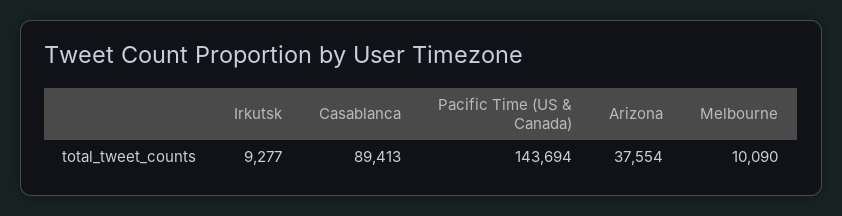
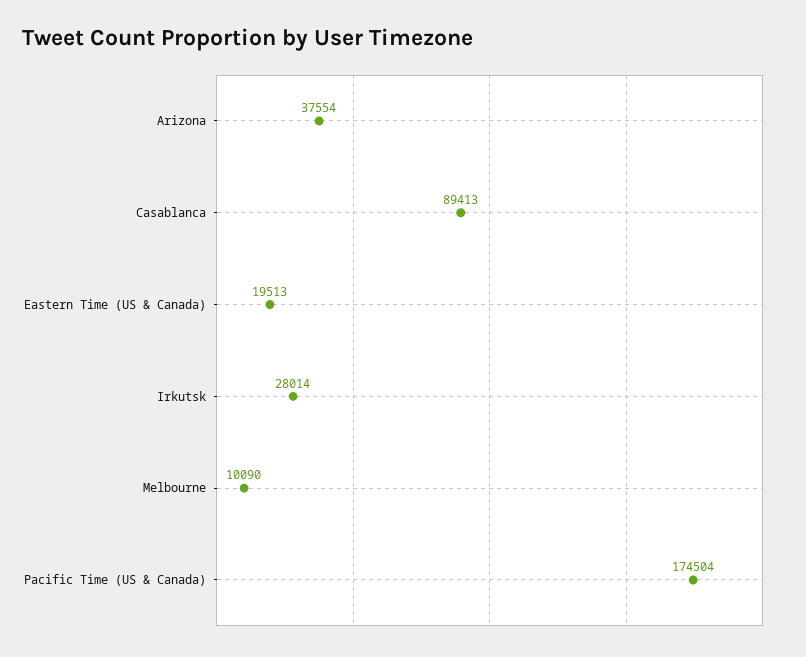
Irkutsk: 9277 -> 28014
Pacific Time (US & Canada): 143694 -> 174504
Eastern Time (US & Canada): none -> 19513

